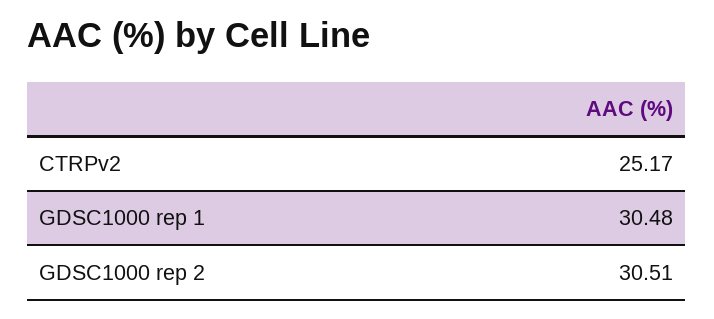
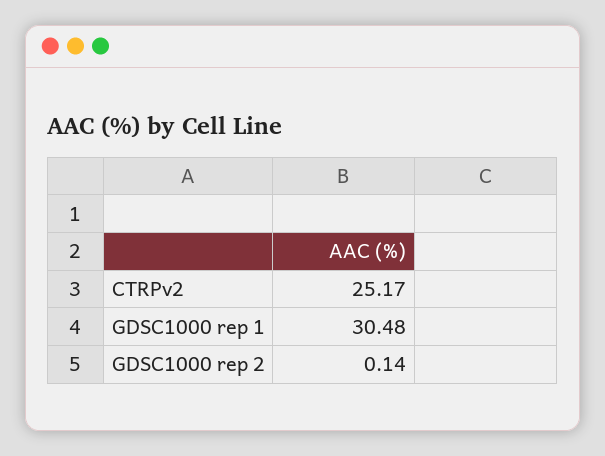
GDSC1000 rep 2: 30.51 -> 0.14

